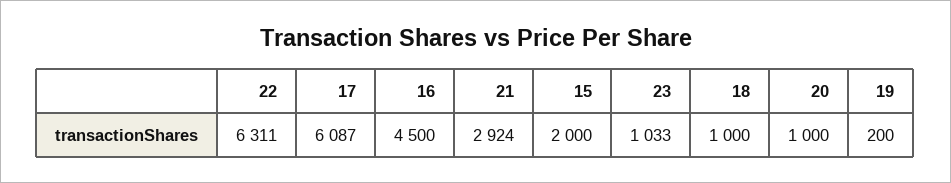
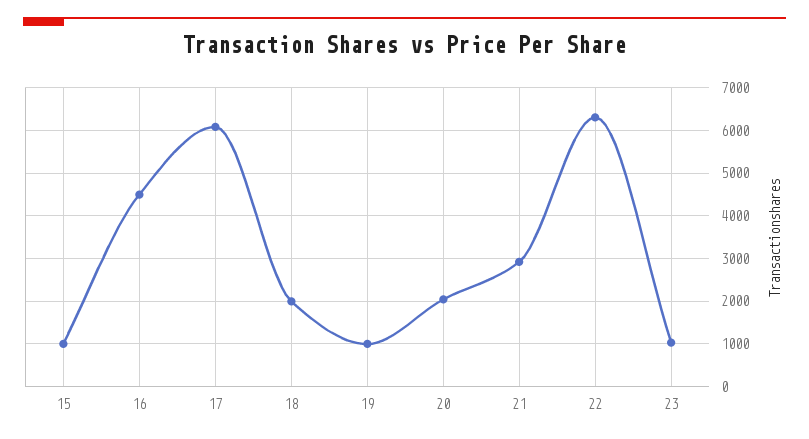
15: 2000 -> 1000
18: 1000 -> 2000
20: 1000 -> 2000
19: 200 -> 1000

